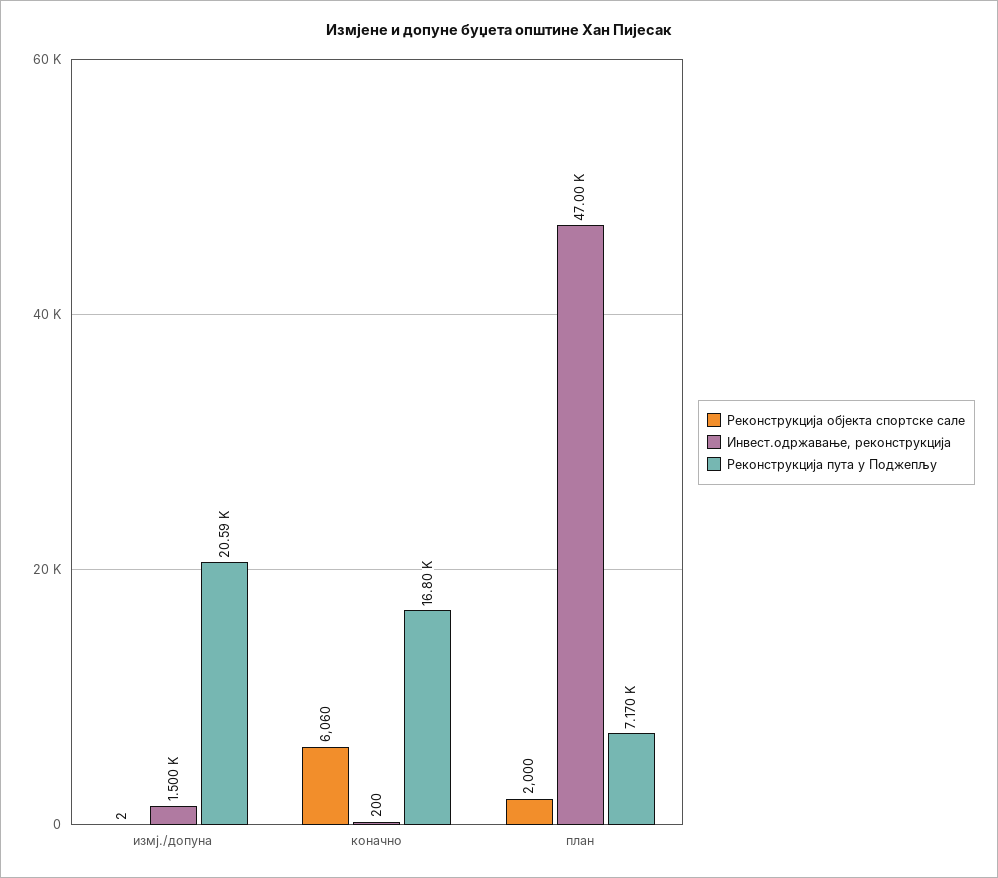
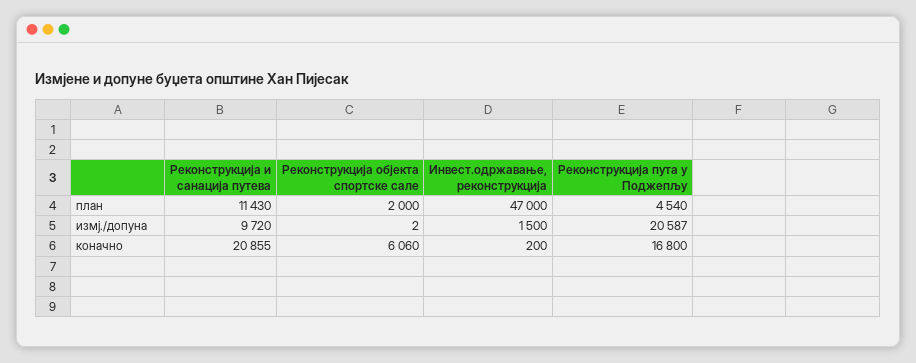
Реконструкција пута у Поджепљу, план: 7170 -> 4540
Реконструкција и санација путева, план: none -> 11430
Реконструкција и санација путева, измј./допуна: none -> 9720
Реконструкција и санација путева, коначно: none -> 20855

